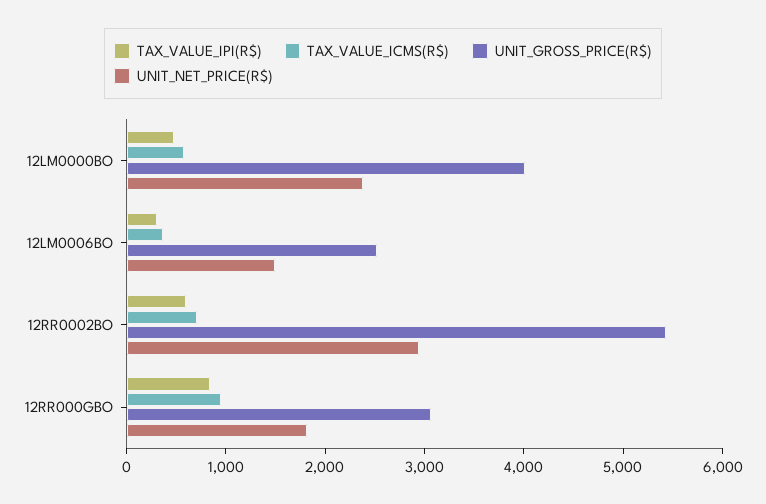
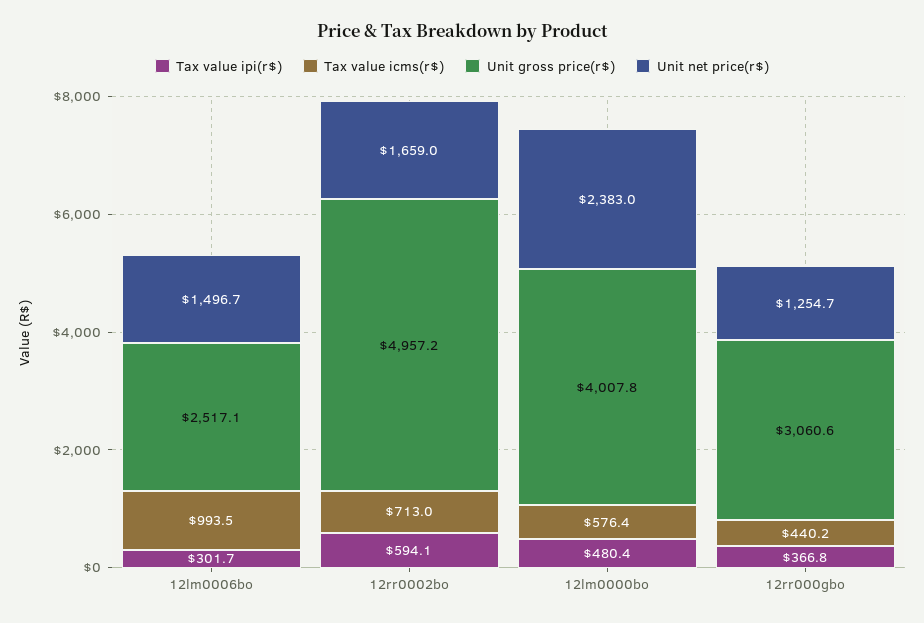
TAX_VALUE_ICMS(R$), 12LM0006BO: 400 -> 993.5
UNIT_GROSS_PRICE(R$), 12RR0002BO: 5400 -> 4957.2
UNIT_NET_PRICE(R$), 12RR0002BO: 3000 -> 1659
TAX_VALUE_IPI(R$), 12RR000GBO: 800 -> 366.8
TAX_VALUE_ICMS(R$), 12RR000GBO: 1000 -> 440.2
UNIT_NET_PRICE(R$), 12RR000GBO: 1800 -> 1254.7

